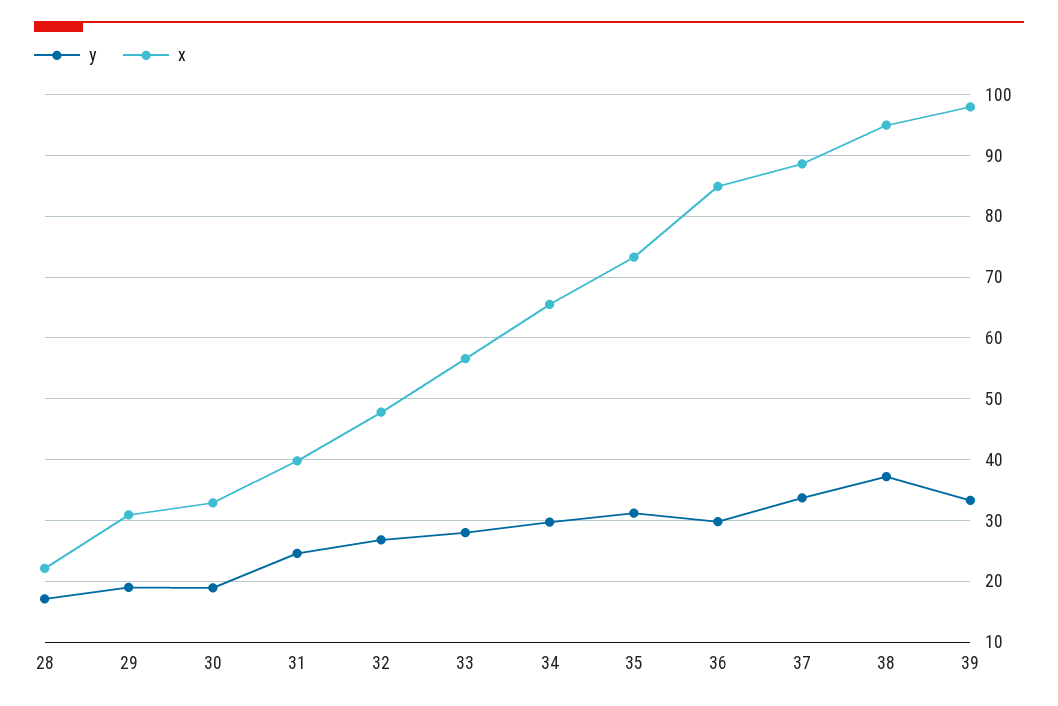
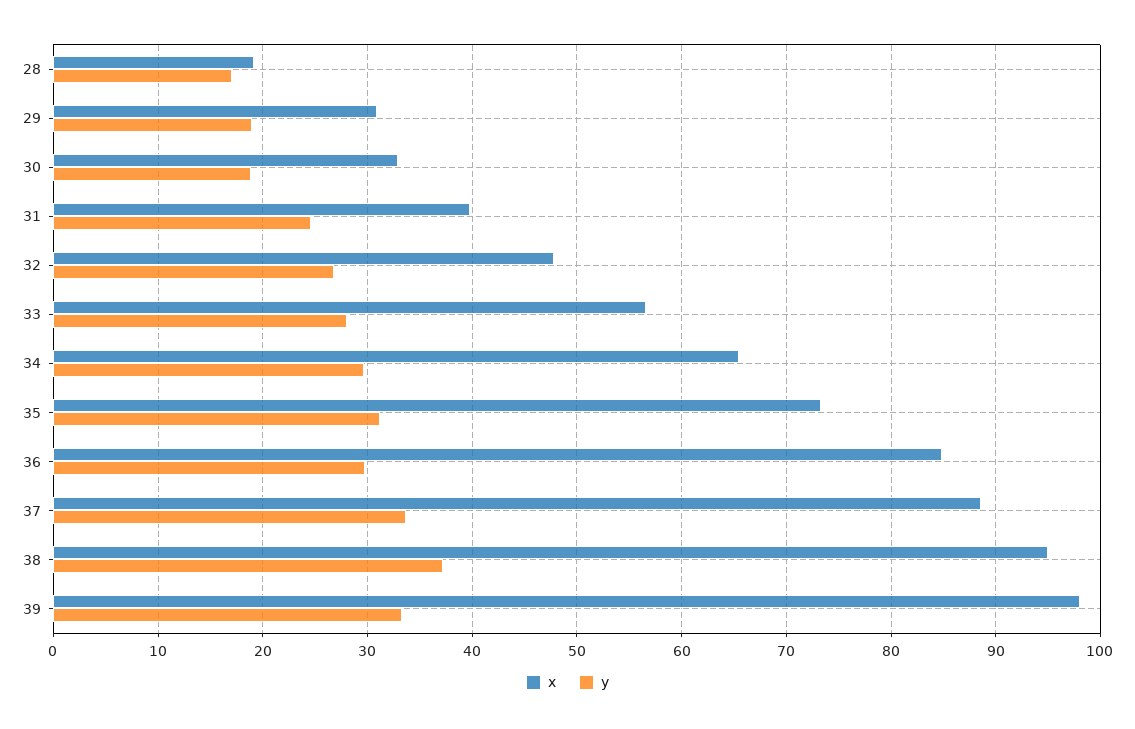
x, 28: 22 -> 19

